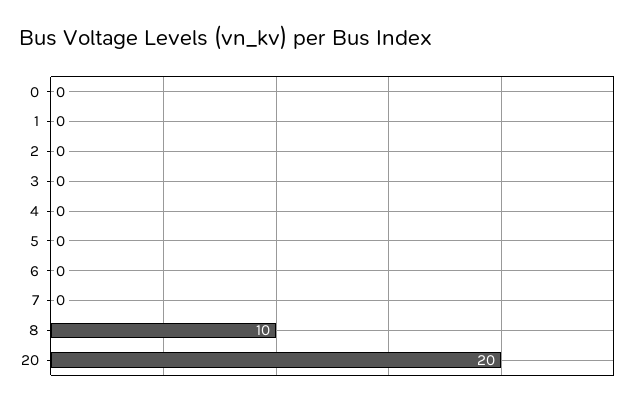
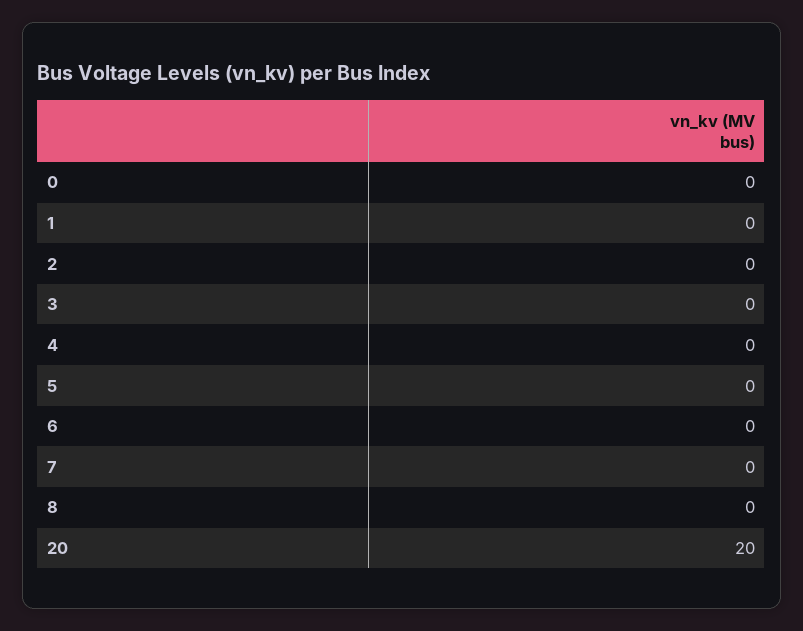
8: 10 -> 0

